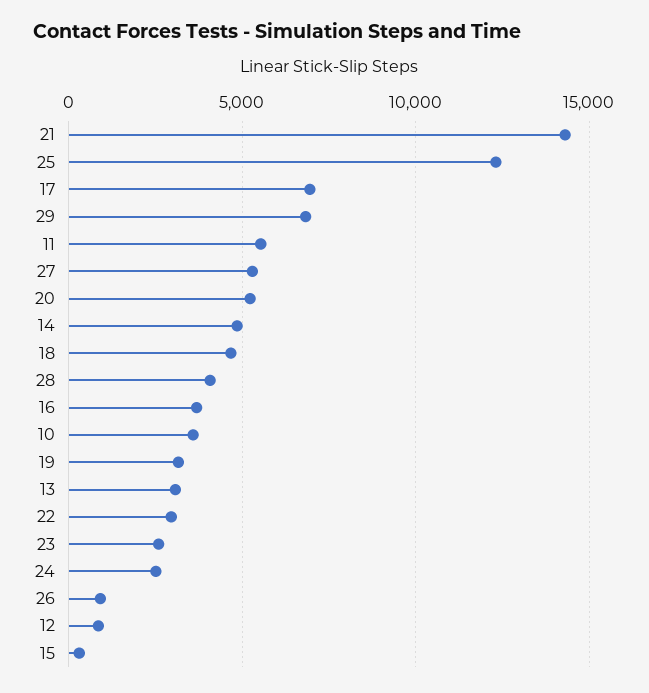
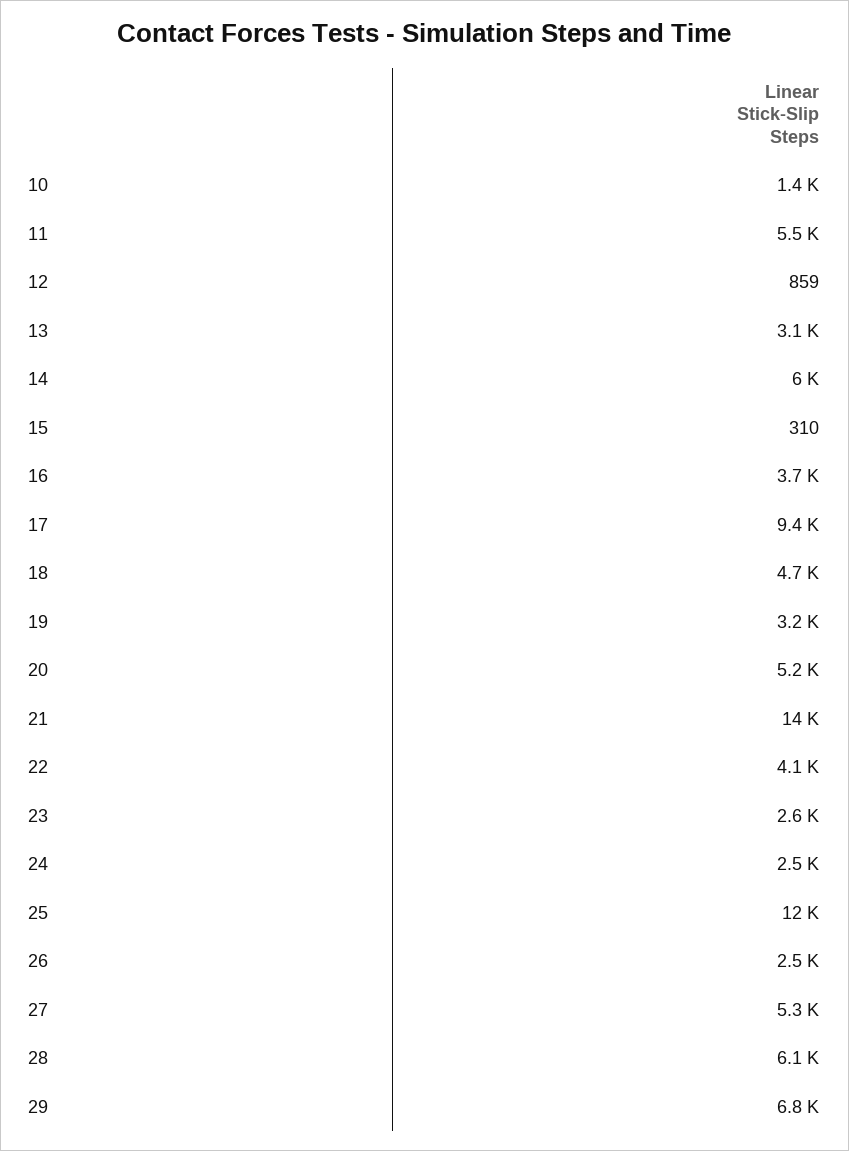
17: 7000 -> 9400
14: 5000 -> 6000
28: 4000 -> 6100
10: 3500 -> 1400
22: 3000 -> 4100
26: 1000 -> 2500

